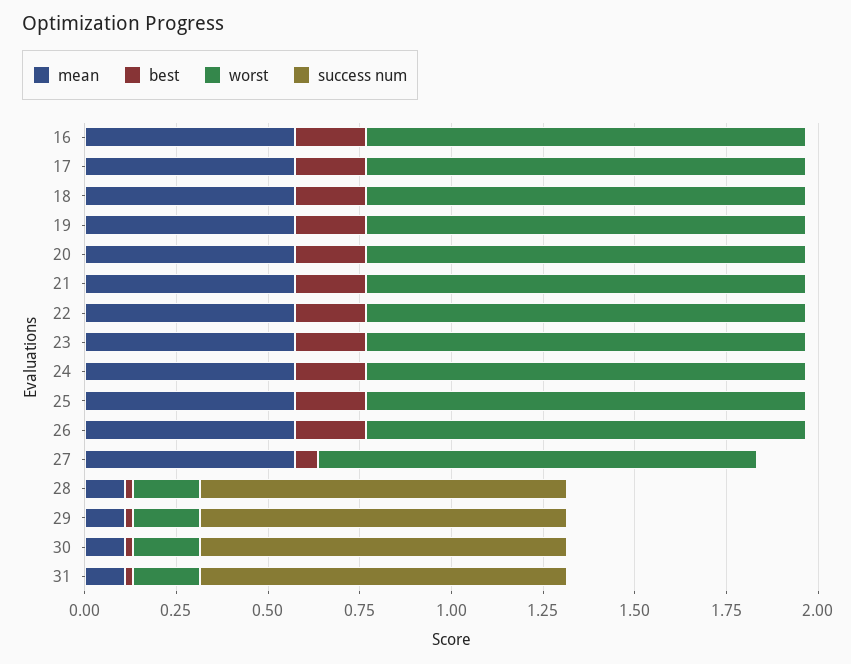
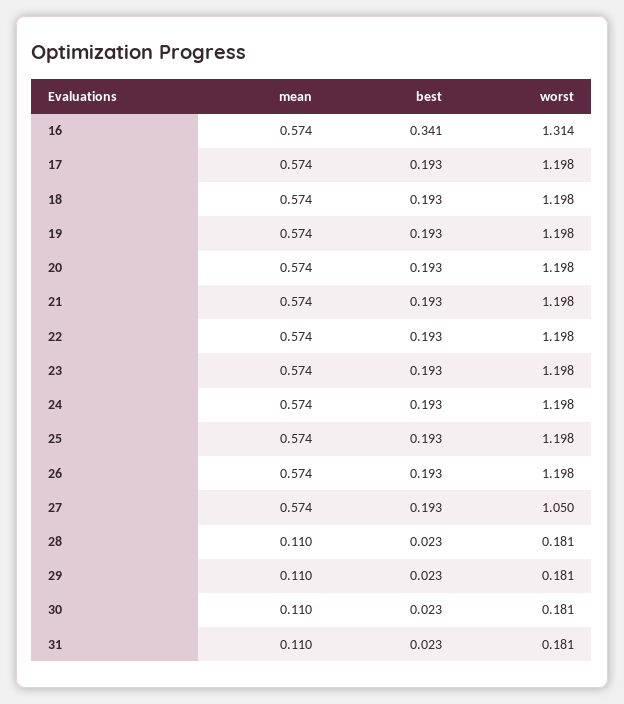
best, 16: 0.2 -> 0.341
worst, 16: 1.2 -> 1.314
success num, 16: 0 -> none
success num, 17: 0 -> none
success num, 18: 0 -> none
success num, 19: 0 -> none
success num, 20: 0 -> none
success num, 21: 0 -> none
success num, 22: 0 -> none
success num, 23: 0 -> none
success num, 24: 0 -> none
success num, 25: 0 -> none
success num, 26: 0 -> none
best, 27: 0.05 -> 0.193
worst, 27: 1.2 -> 1.05
success num, 27: 0 -> none
success num, 28: 1 -> none
success num, 29: 1 -> none
success num, 30: 1 -> none
success num, 31: 1 -> none

